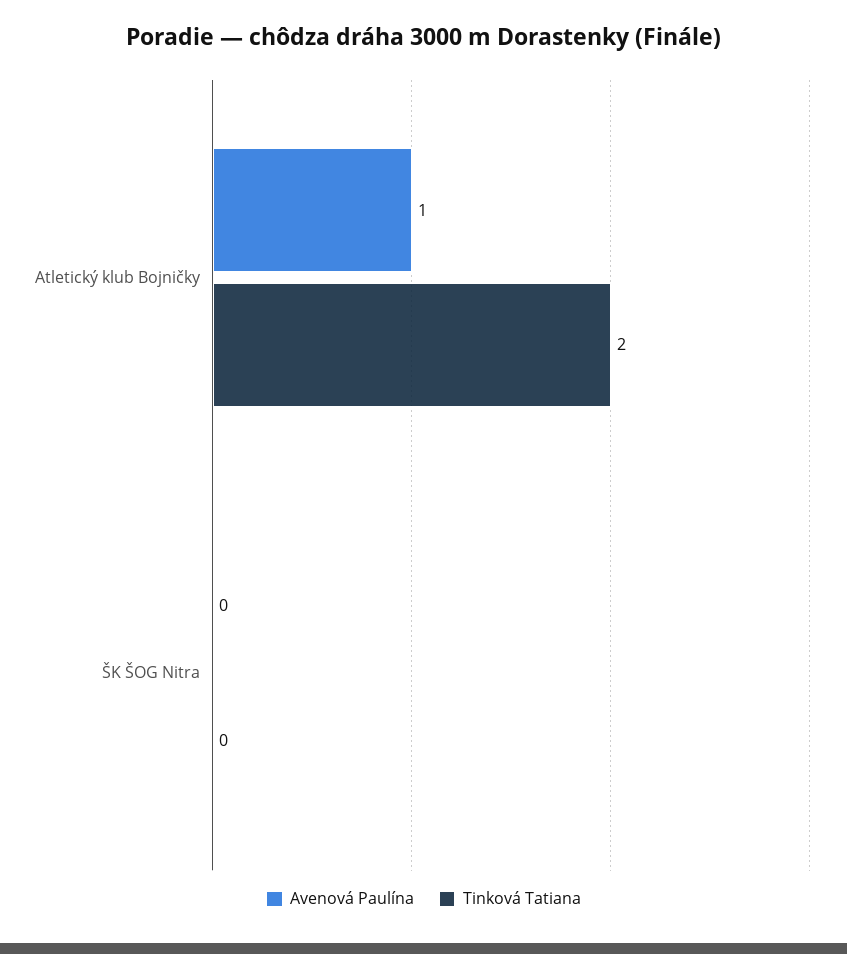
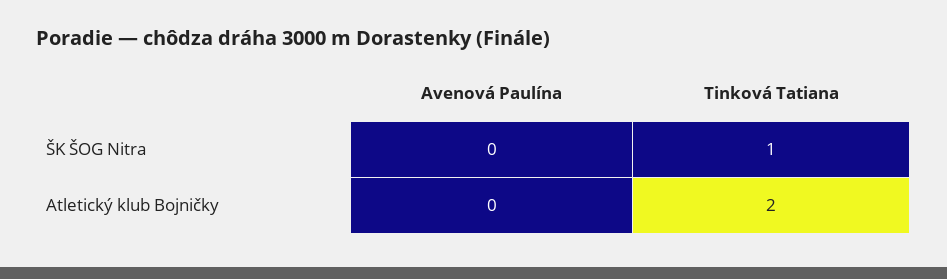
Avenová Paulína, Atletický klub Bojničky: 1 -> 0
Tinková Tatiana, ŠK ŠOG Nitra: 0 -> 1

